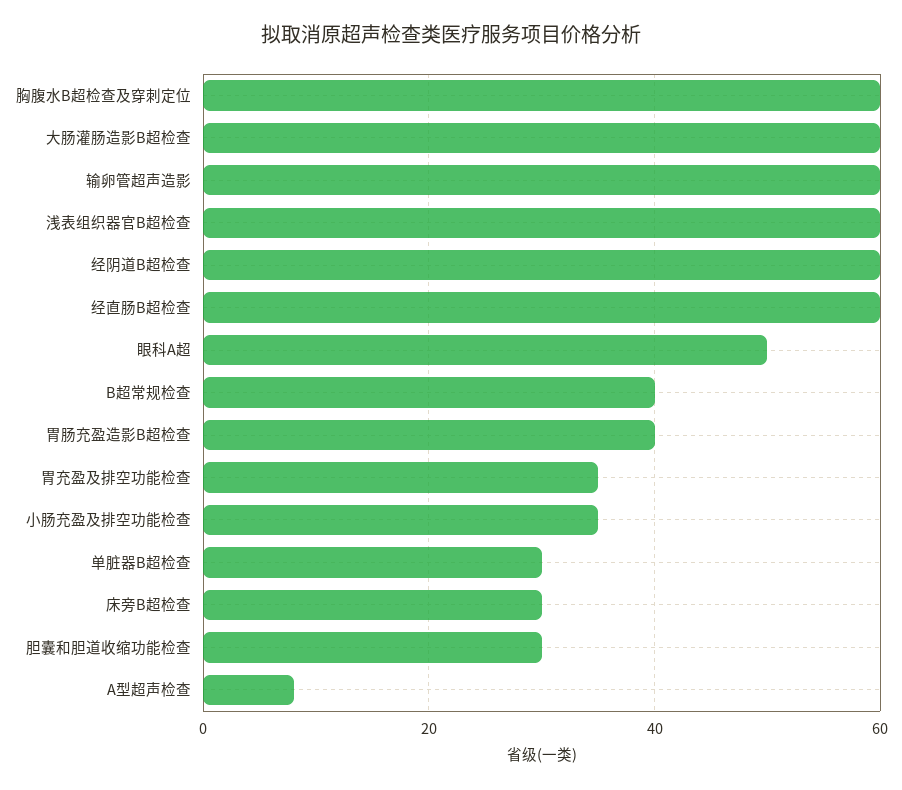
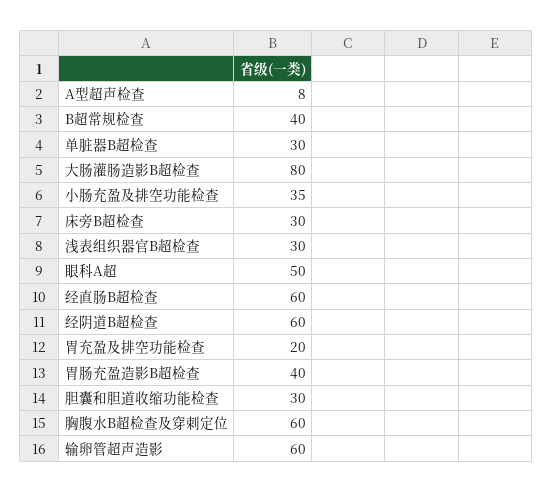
大肠灌肠造影B超检查: 60 -> 80
浅表组织器官B超检查: 60 -> 30
胃充盈及排空功能检查: 35 -> 20

